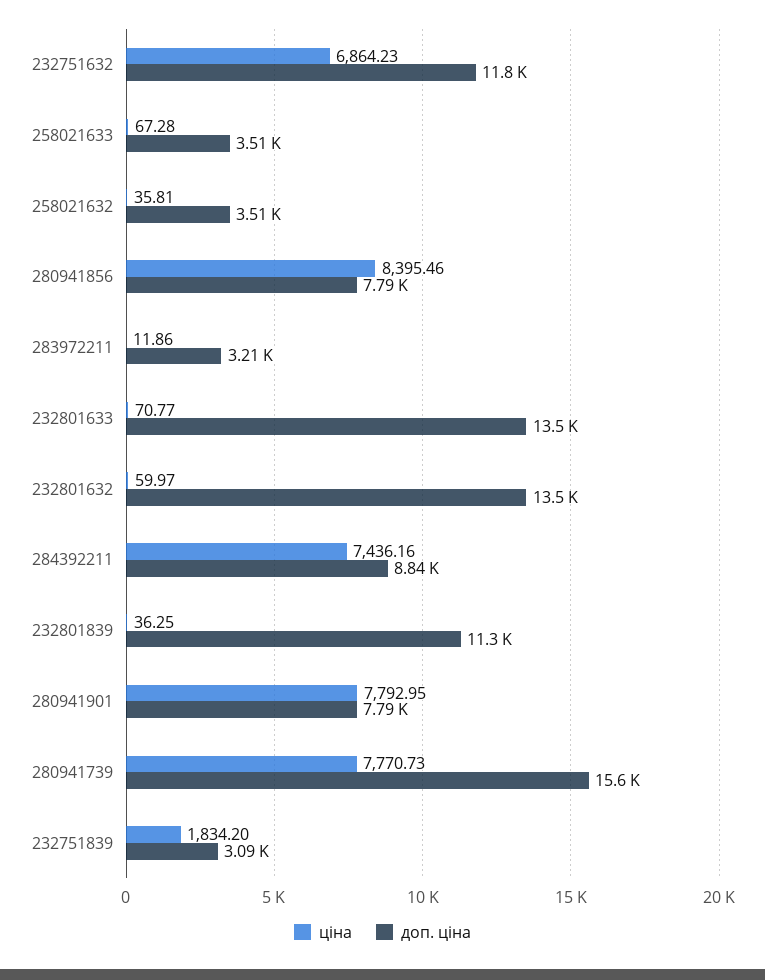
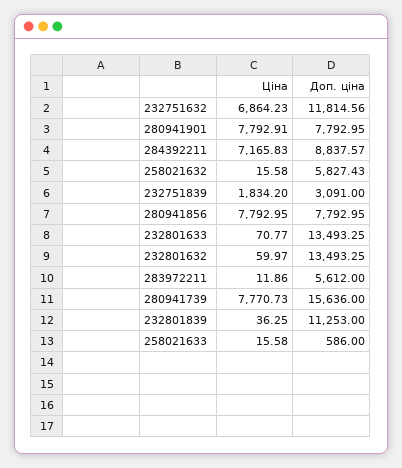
ціна, 258021633: 67.28 -> 15.58
доп. ціна, 258021633: 3510 -> 586
ціна, 258021632: 35.81 -> 15.58
доп. ціна, 258021632: 3510 -> 5827.43
ціна, 280941856: 8395.46 -> 7792.95
доп. ціна, 283972211: 3210 -> 5612
ціна, 284392211: 7436.16 -> 7165.83
ціна, 280941901: 7792.95 -> 7792.91

